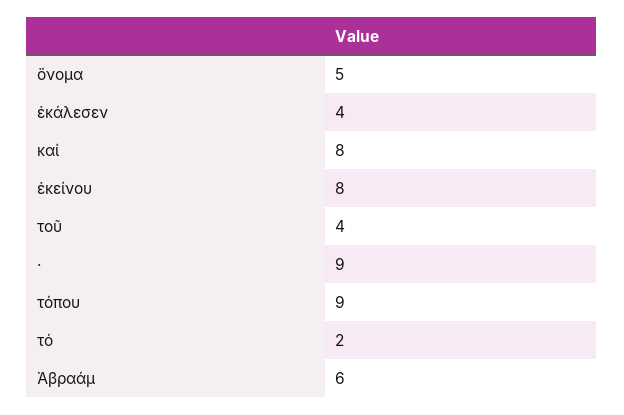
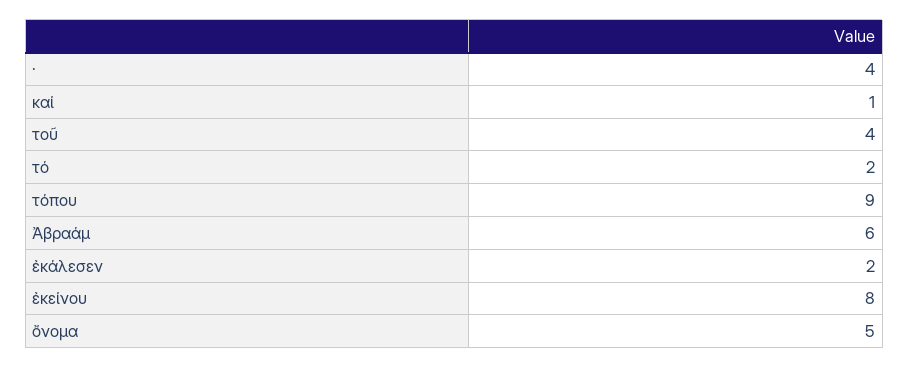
ἐκάλεσεν: 4 -> 2
καί: 8 -> 1
·: 9 -> 4

